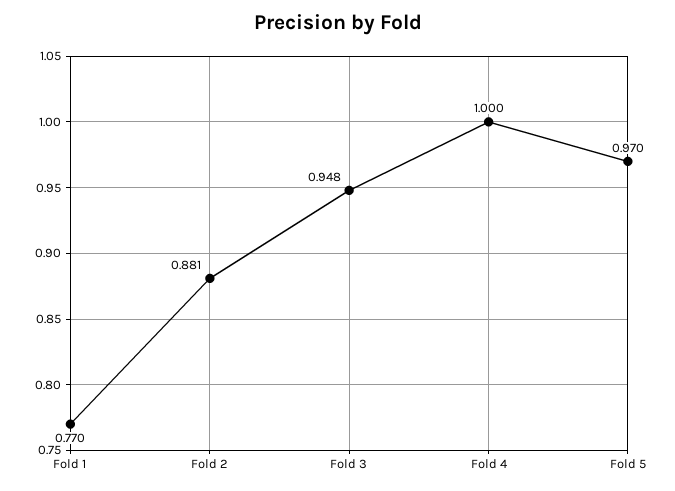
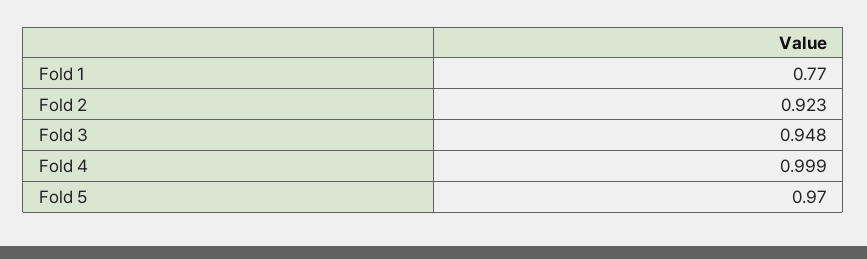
Fold 2: 0.881 -> 0.923
Fold 4: 1 -> 0.999

